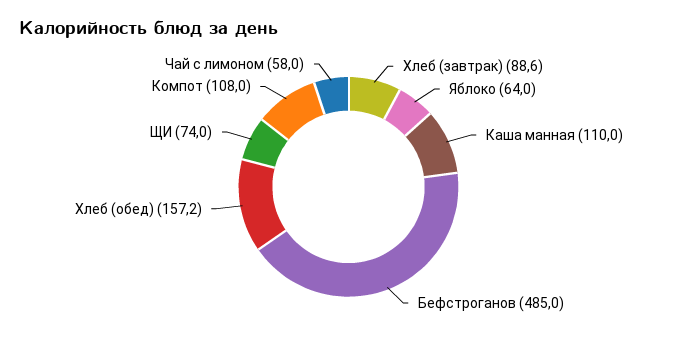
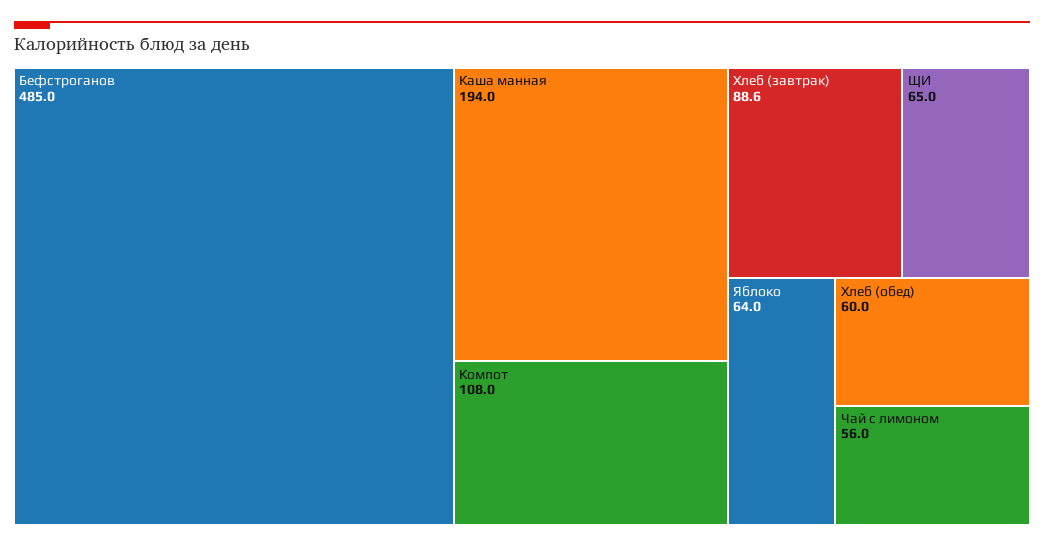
Каша манная: 110 -> 194
Хлеб (обед): 157.2 -> 60
ЩИ: 74 -> 65
Чай с лимоном: 58 -> 56

